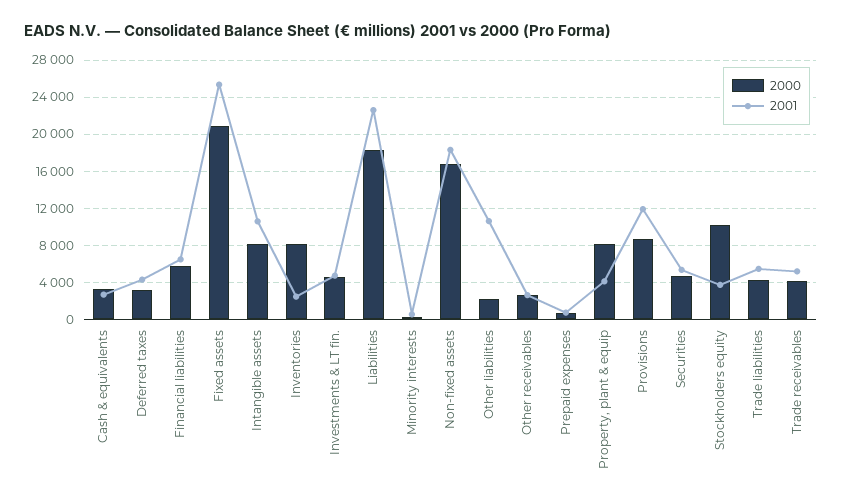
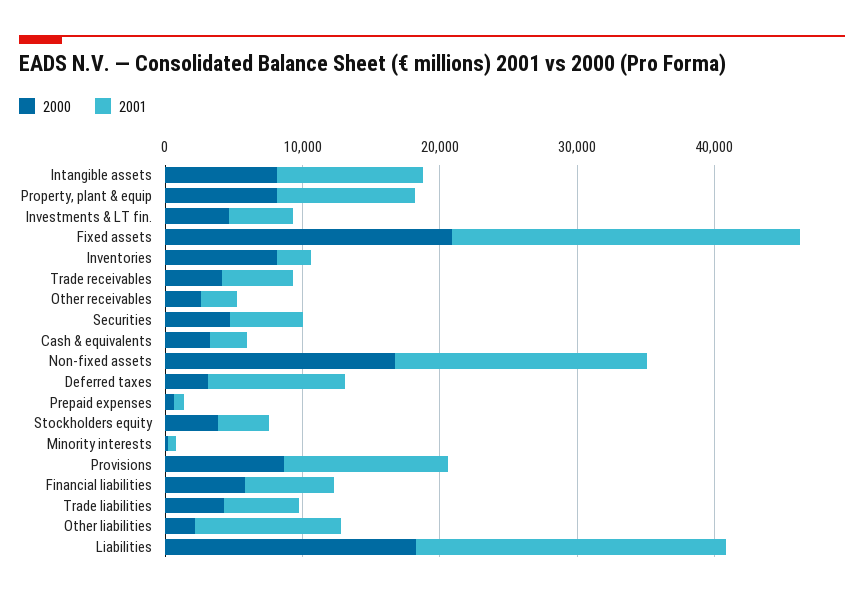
2001, Deferred taxes: 4000 -> 10000
2001, Property, plant & equip: 4000 -> 10000
2000, Stockholders equity: 10000 -> 4000

